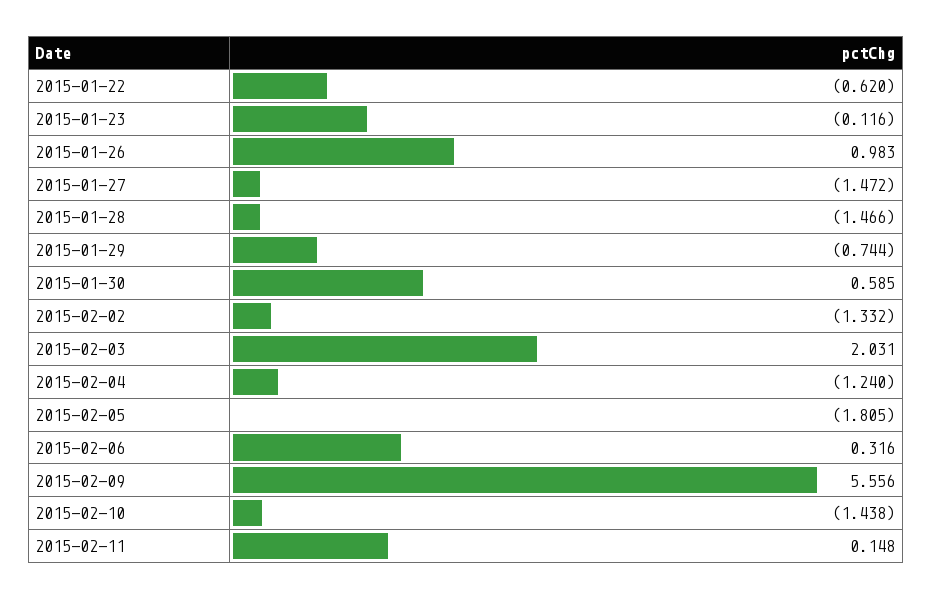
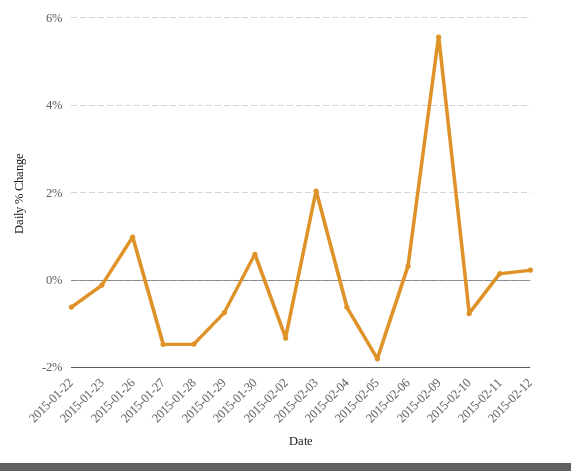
2015-02-04: -1.24 -> -0.6
2015-02-10: -1.438 -> -0.8
2015-02-12: none -> 0.2

